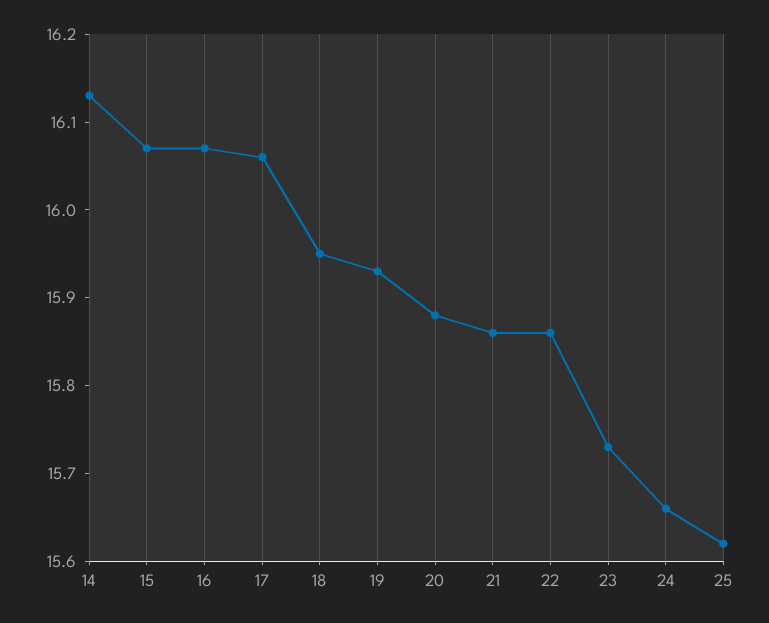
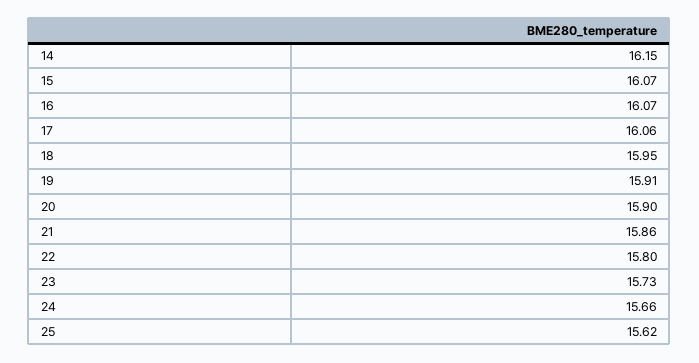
14: 16.13 -> 16.15
19: 15.93 -> 15.91
20: 15.88 -> 15.9
22: 15.86 -> 15.8

